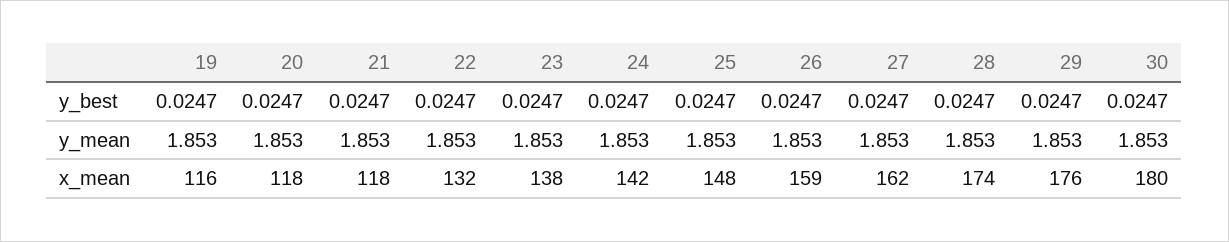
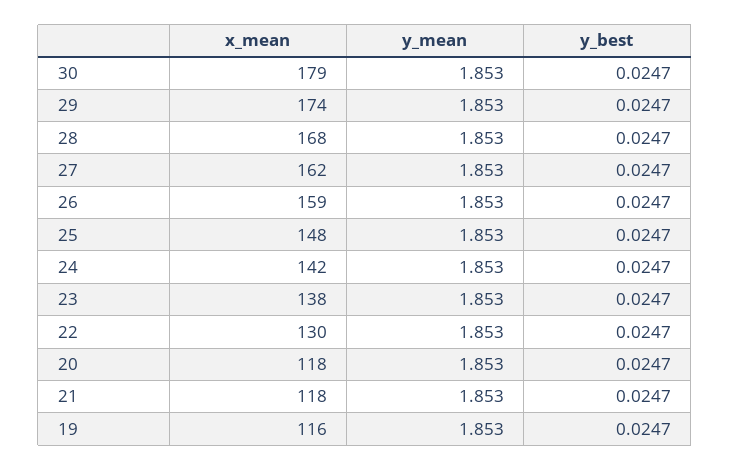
22, x_mean: 132 -> 130
28, x_mean: 174 -> 168
29, x_mean: 176 -> 174
30, x_mean: 180 -> 179

